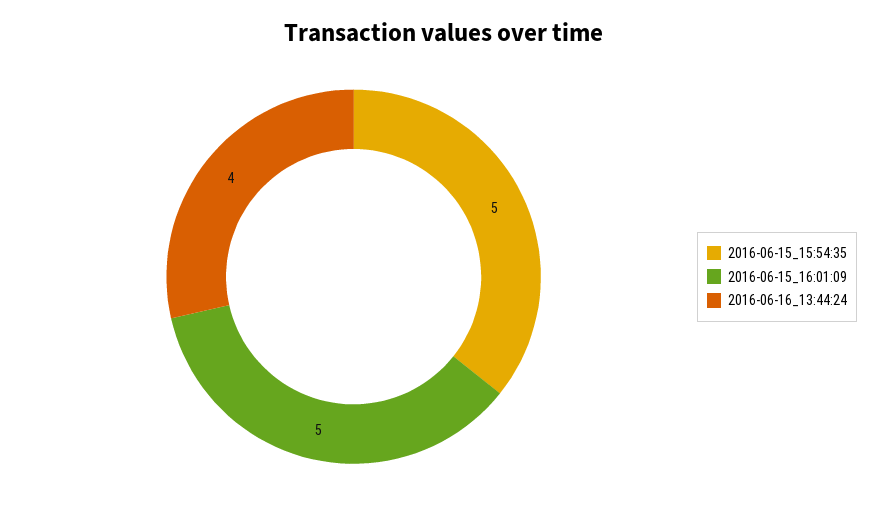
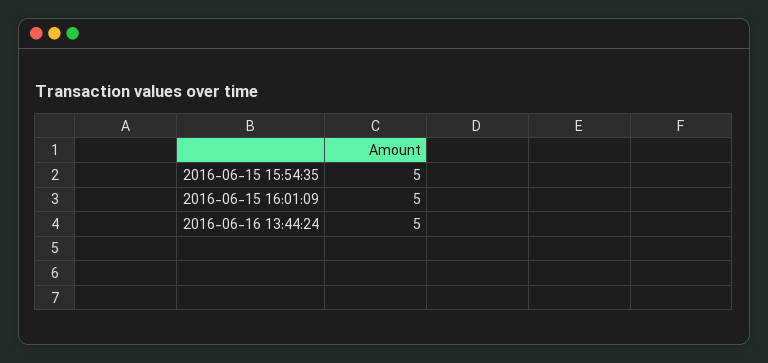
2016-06-16_13:44:24: 4 -> 5

